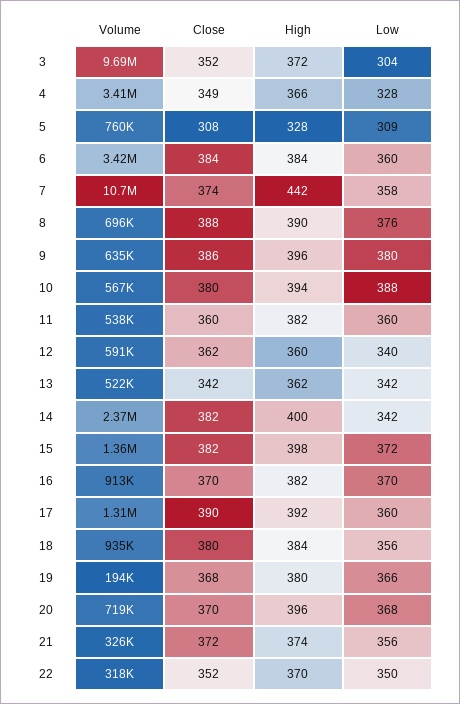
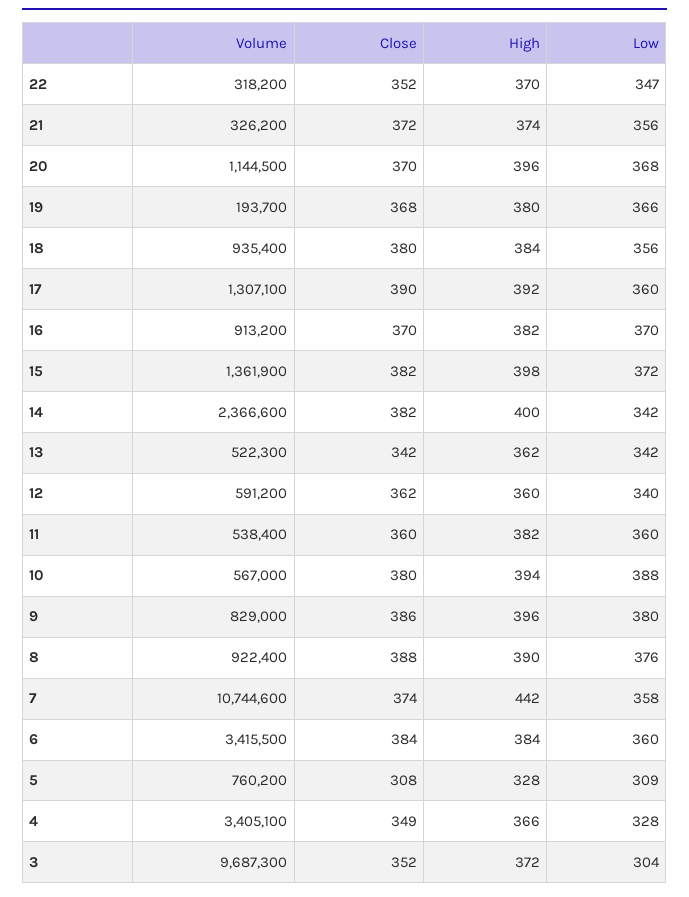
Volume, 8: 696000 -> 922400
Volume, 9: 635000 -> 829000
Volume, 20: 719000 -> 1144500
Low, 22: 350 -> 347

